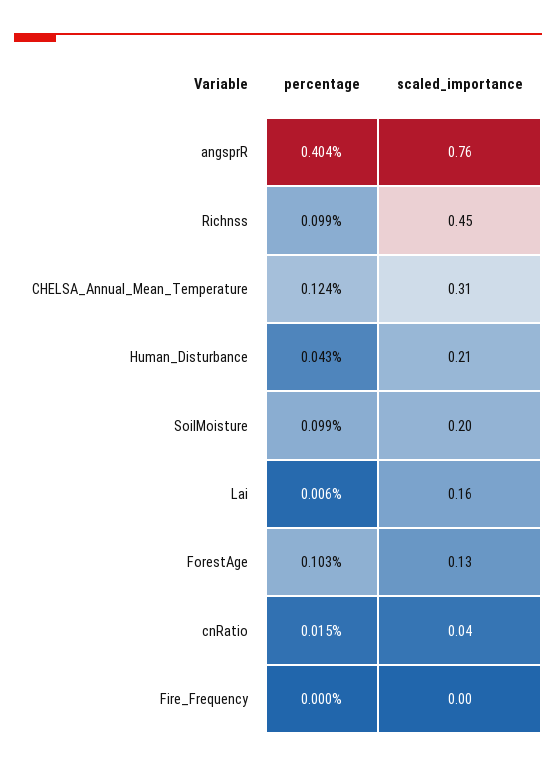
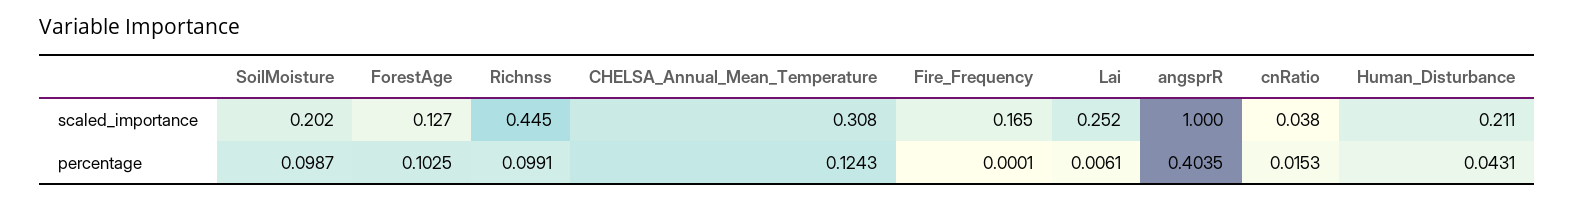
scaled_importance, angsprR: 0.76 -> 1
scaled_importance, Lai: 0.16 -> 0.252
scaled_importance, Fire_Frequency: 0 -> 0.165

